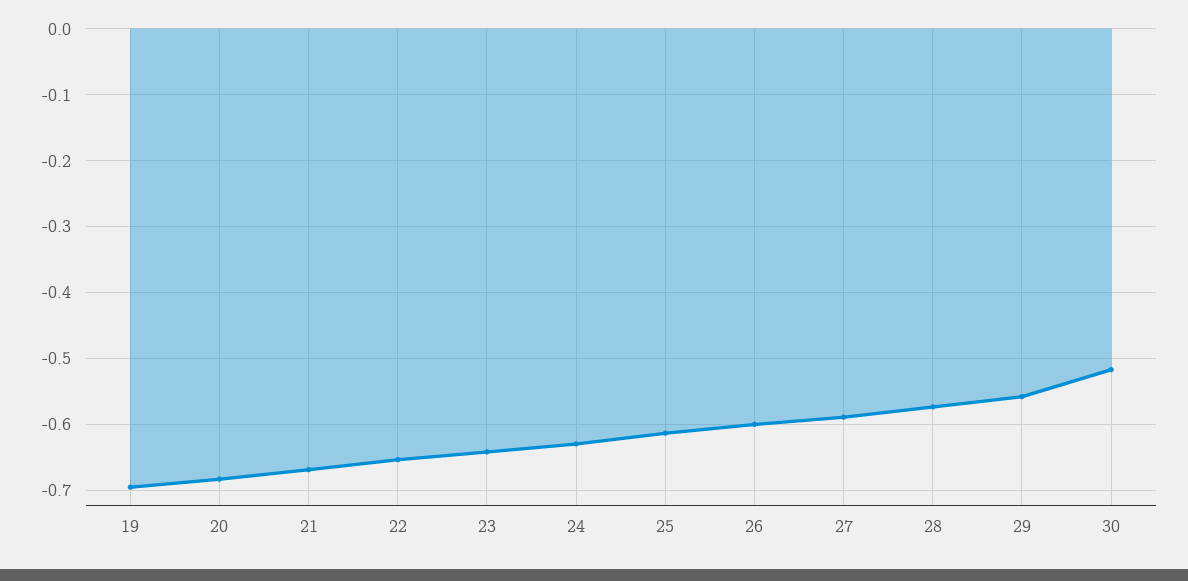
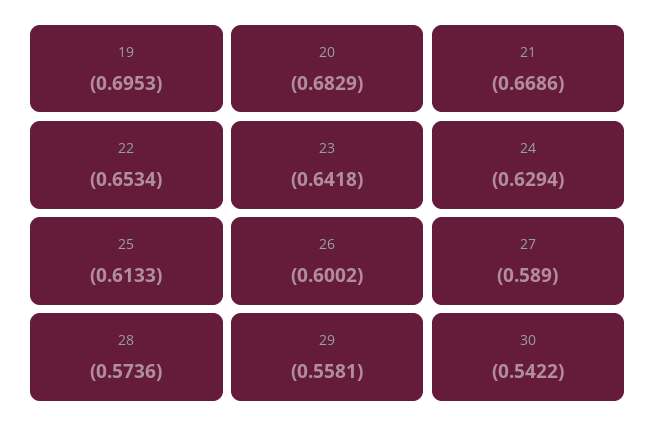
30: -0.52 -> -0.5422

